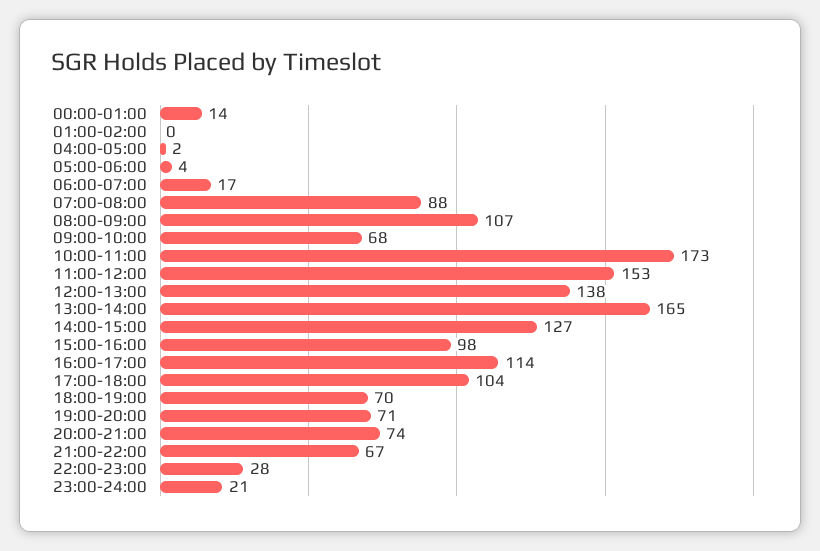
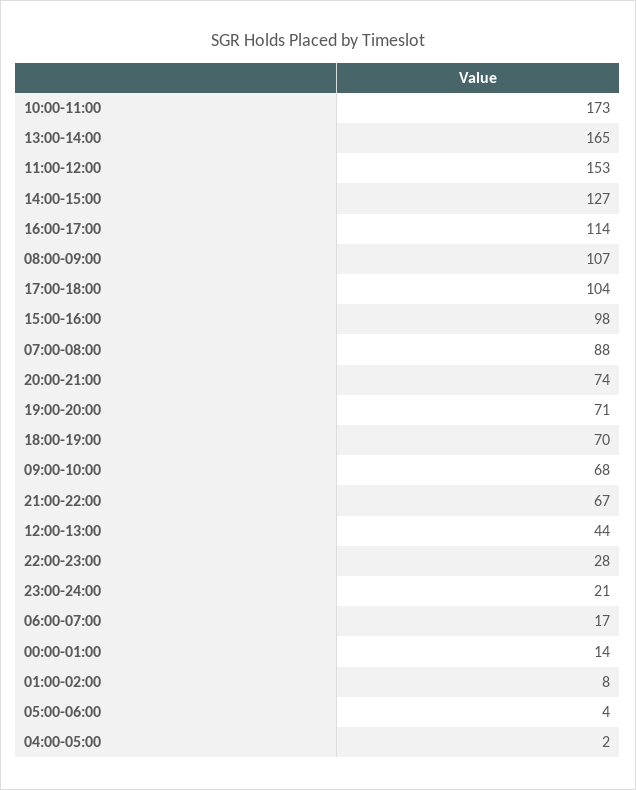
01:00-02:00: 0 -> 8
12:00-13:00: 138 -> 44

